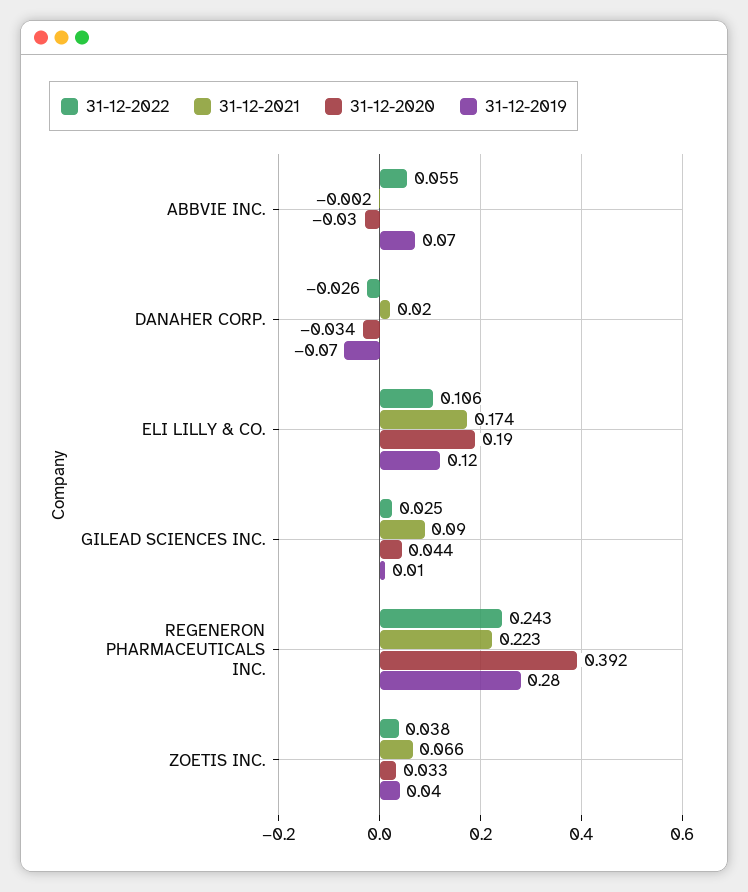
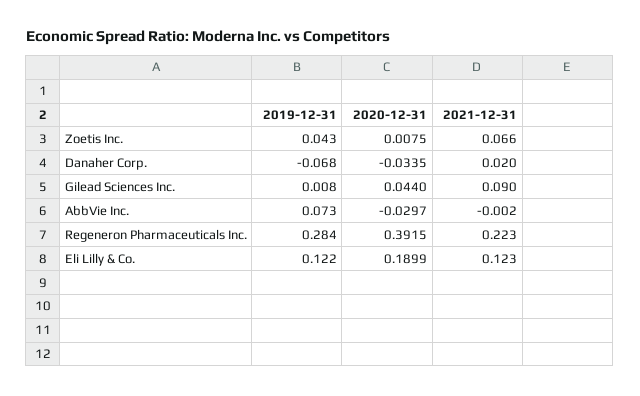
31-12-2022, ABBVIE INC.: 0.055 -> none
31-12-2022, DANAHER CORP.: -0.026 -> none
31-12-2022, ELI LILLY & CO.: 0.106 -> none
31-12-2021, ELI LILLY & CO.: 0.174 -> 0.123
31-12-2022, GILEAD SCIENCES INC.: 0.025 -> none
31-12-2022, REGENERON PHARMACEUTICALS INC.: 0.243 -> none
31-12-2022, ZOETIS INC.: 0.038 -> none
31-12-2020, ZOETIS INC.: 0.033 -> 0.0075

